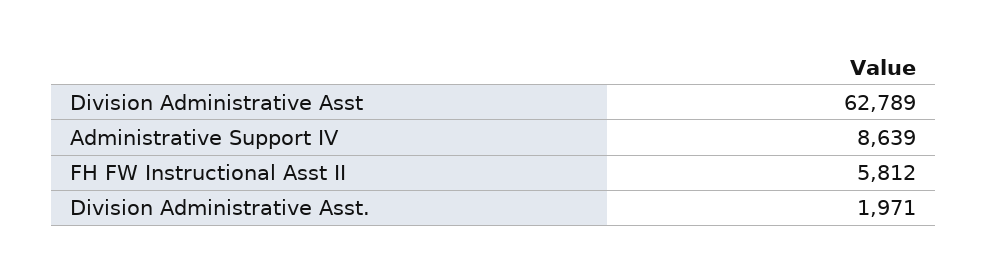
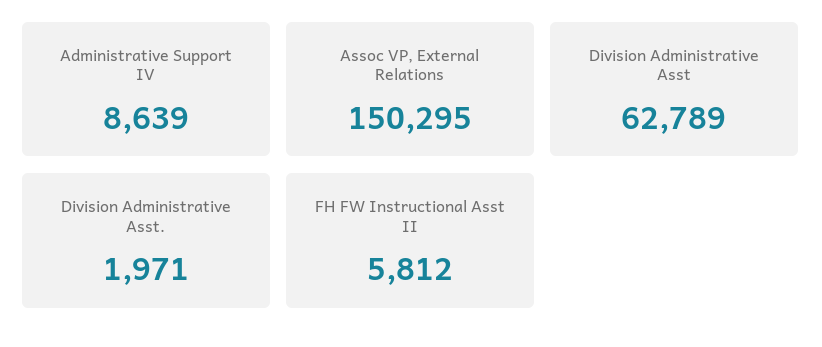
Assoc VP, External Relations: none -> 150295

